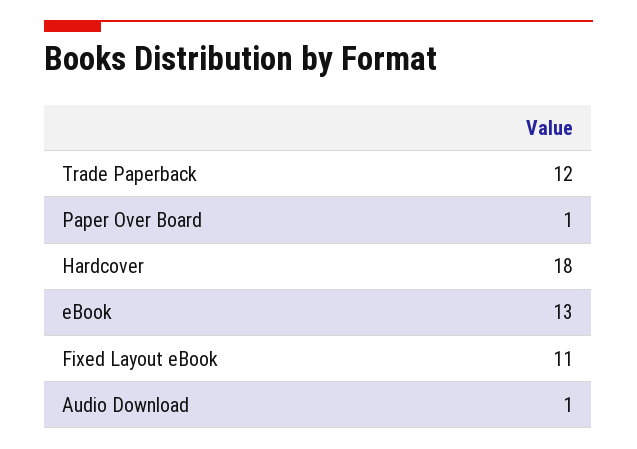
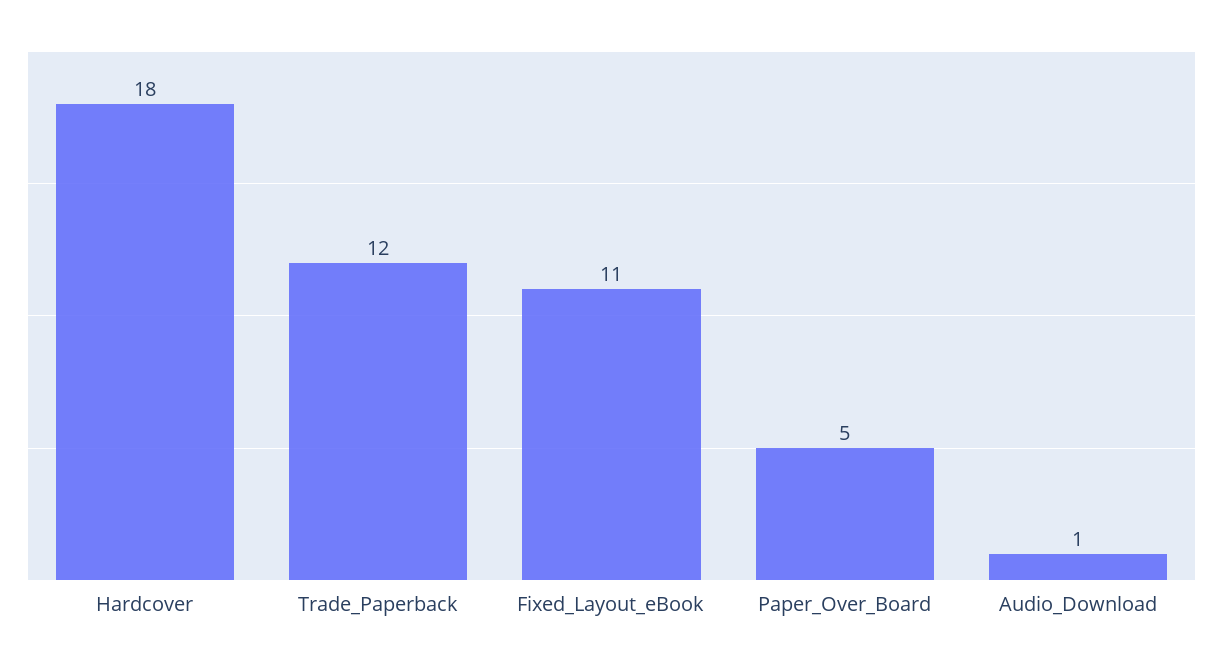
Paper Over Board: 1 -> 5
eBook: 13 -> none

